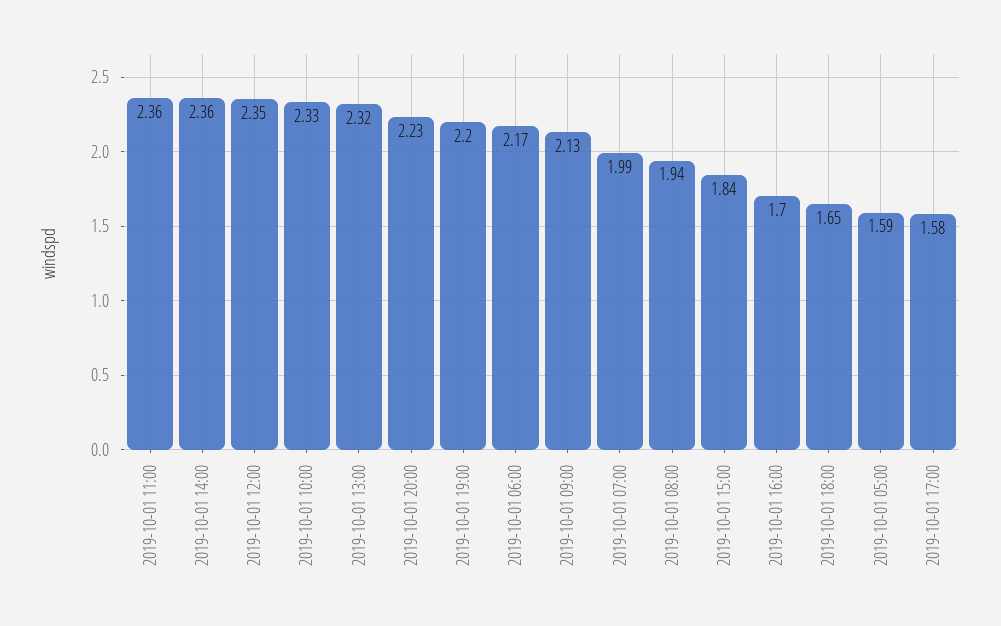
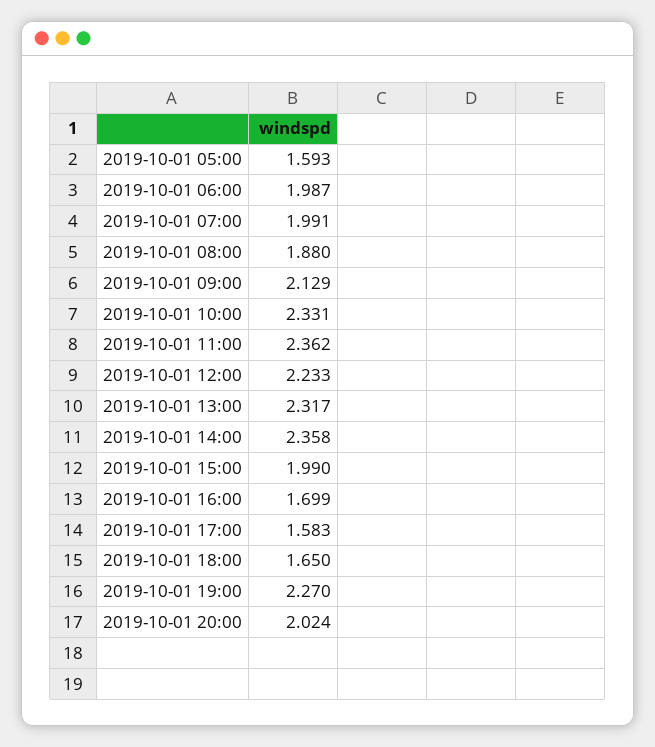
2019-10-01 12:00: 2.35 -> 2.233
2019-10-01 20:00: 2.23 -> 2.024
2019-10-01 19:00: 2.2 -> 2.27
2019-10-01 06:00: 2.17 -> 1.987
2019-10-01 08:00: 1.94 -> 1.88
2019-10-01 15:00: 1.84 -> 1.99

